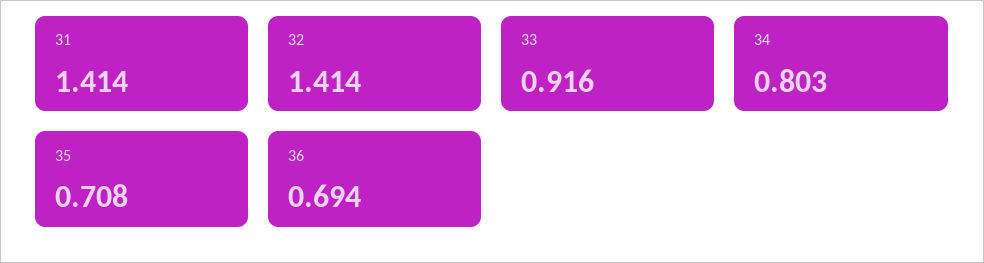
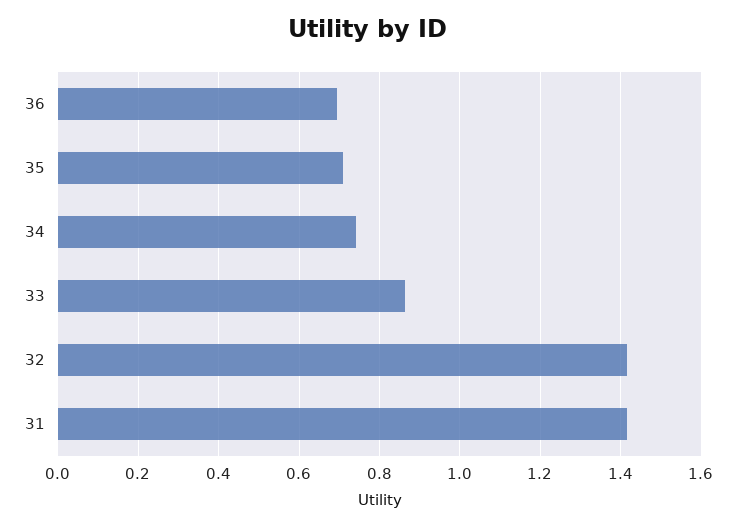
33: 0.916 -> 0.86
34: 0.803 -> 0.74

